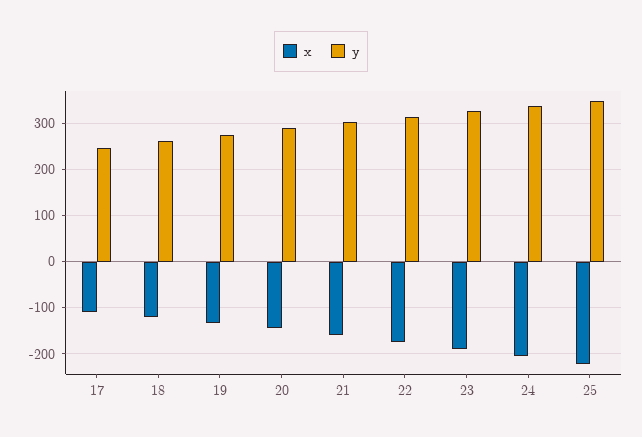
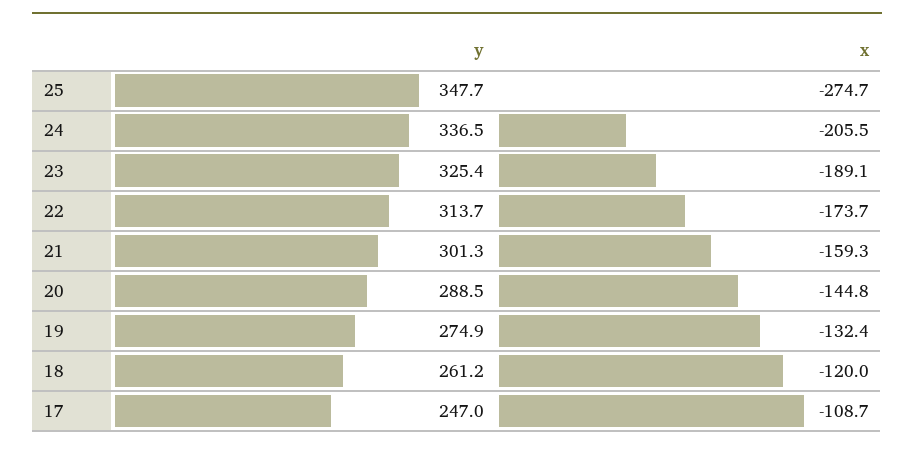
x, 25: -220 -> -274.7

